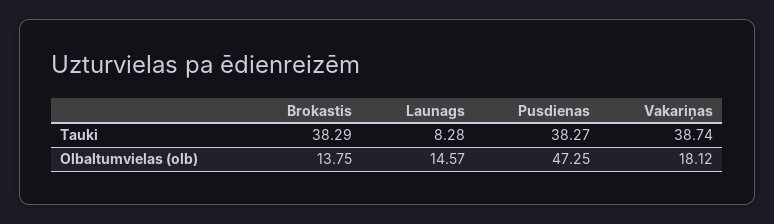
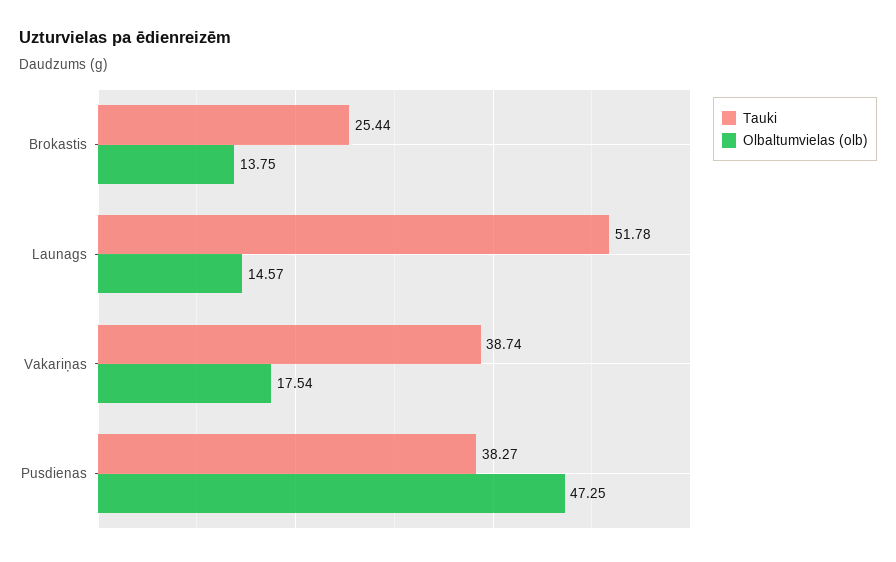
Tauki, Brokastis: 38.29 -> 25.44
Tauki, Launags: 8.28 -> 51.78
Olbaltumvielas (olb), Vakariņas: 18.12 -> 17.54

